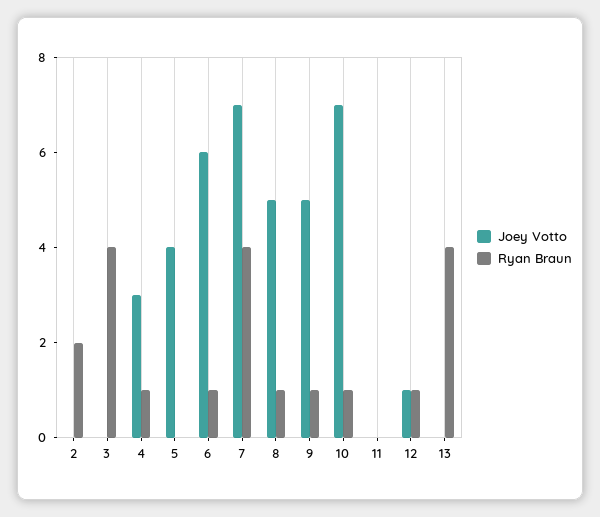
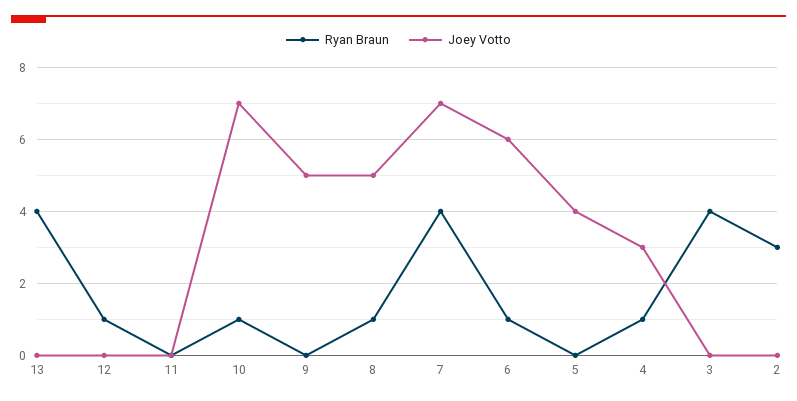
Ryan Braun, 2: 2 -> 3
Ryan Braun, 9: 1 -> 0
Joey Votto, 12: 1 -> 0

